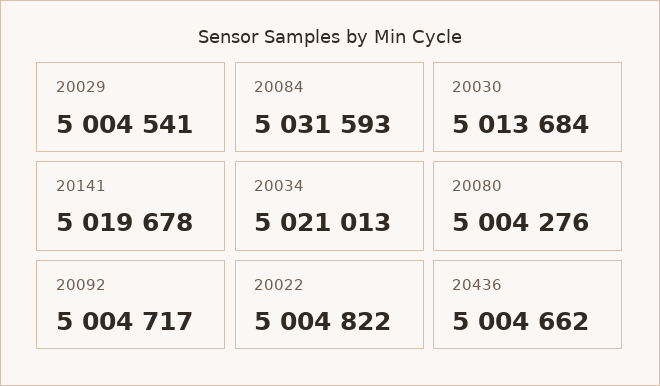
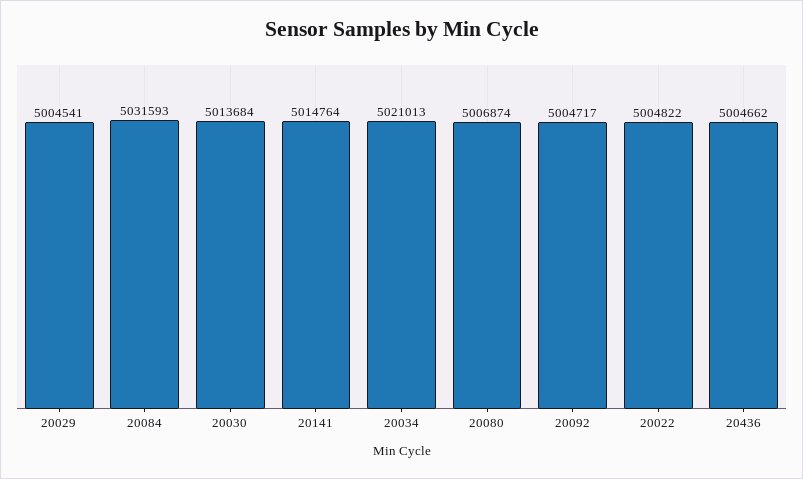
20141: 5019678 -> 5014764
20080: 5004276 -> 5006874

